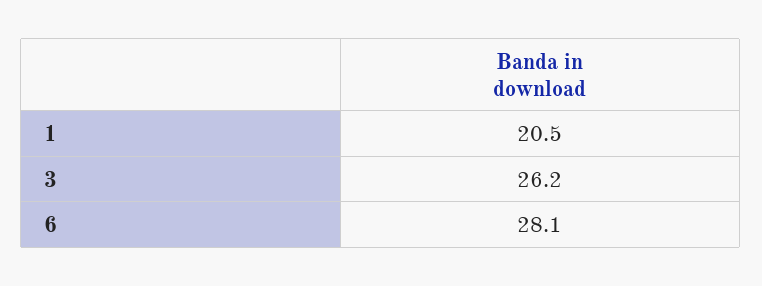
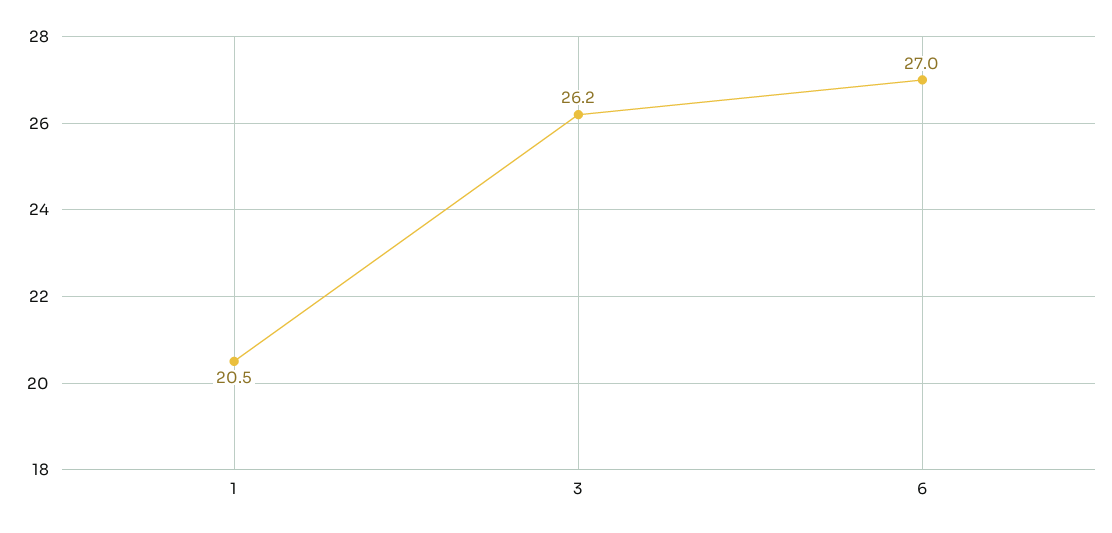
6: 28.1 -> 27

